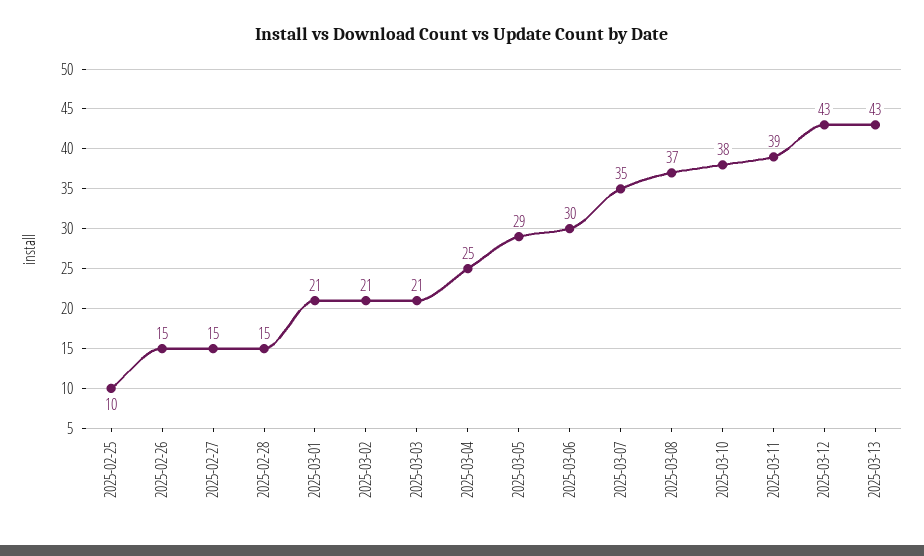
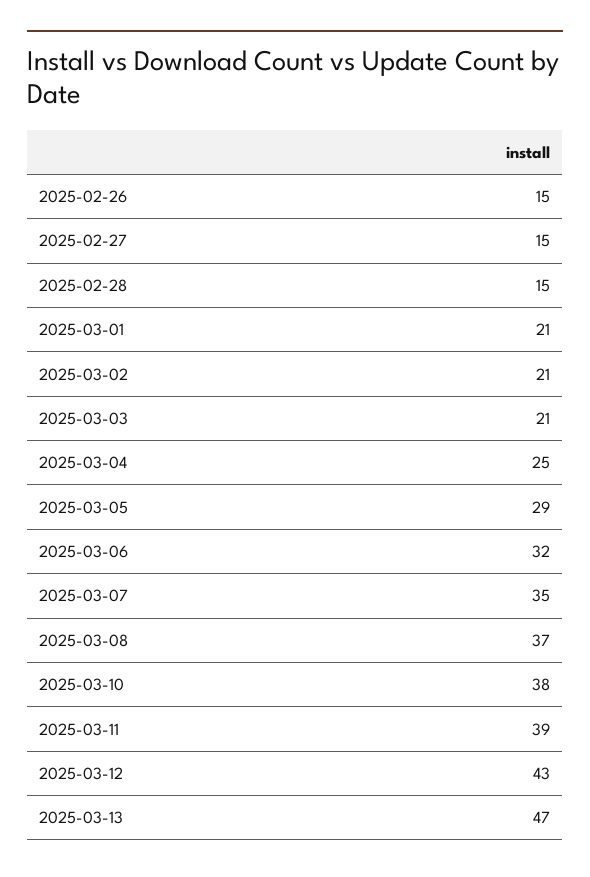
2025-02-25: 10 -> none
2025-03-06: 30 -> 32
2025-03-13: 43 -> 47

